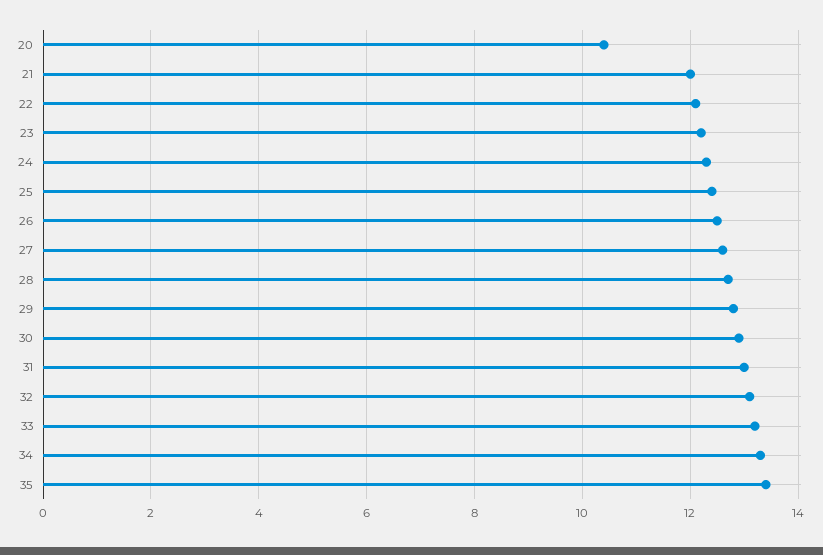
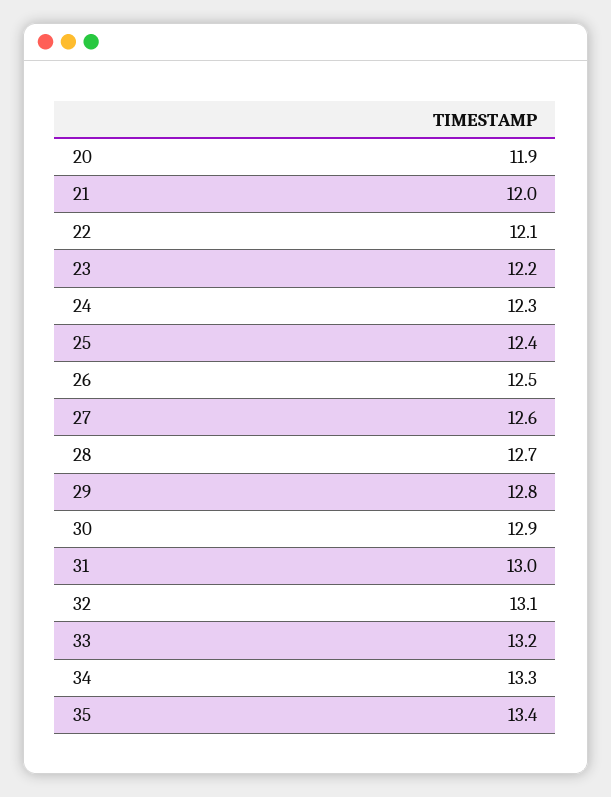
20: 10.5 -> 11.9

